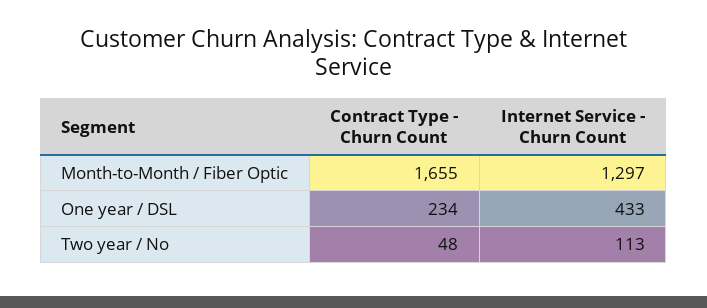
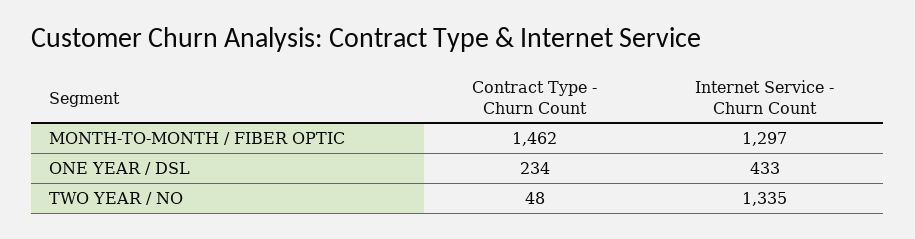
Contract Type - Churn Count, Month-to-Month / Fiber Optic: 1655 -> 1462
Internet Service - Churn Count, Two year / No: 113 -> 1335

